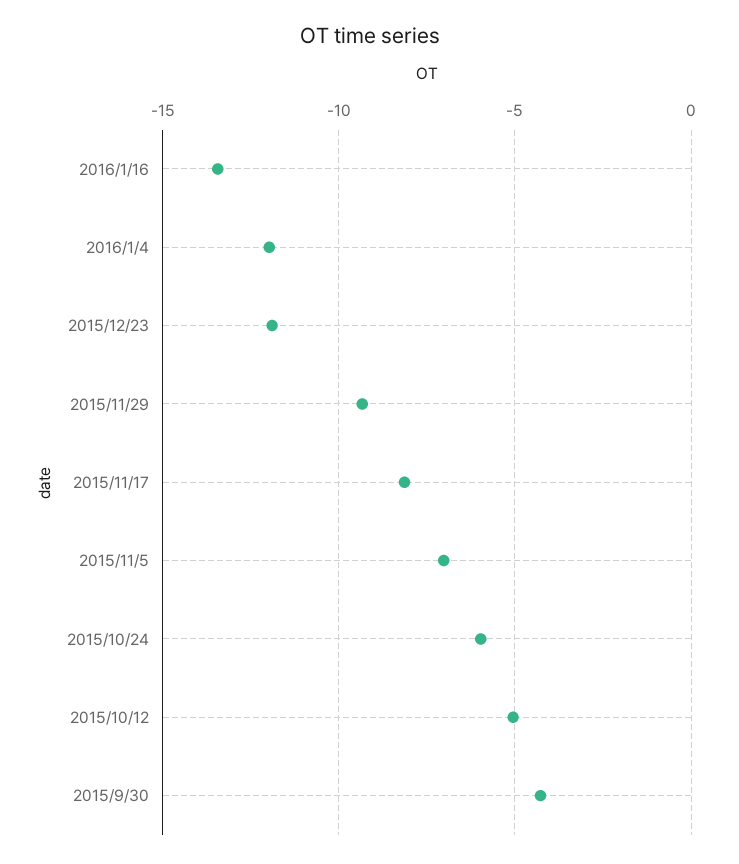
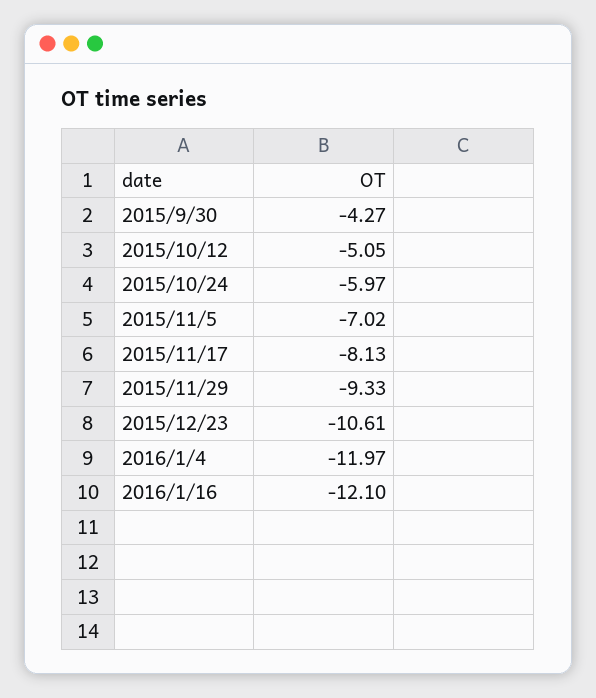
2016/1/16: -13.5 -> -12.1
2015/12/23: -12 -> -10.61

